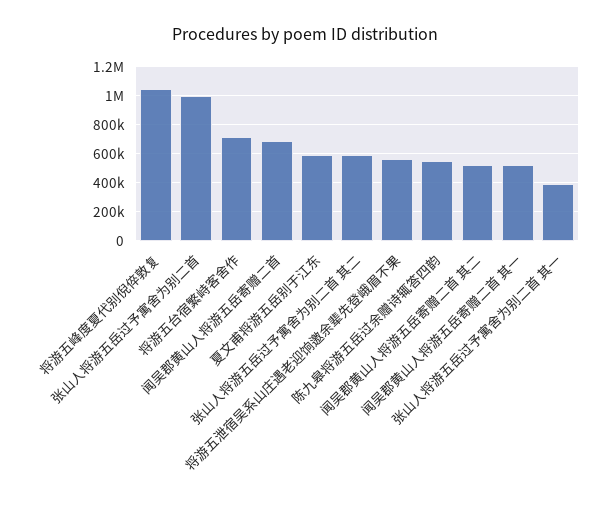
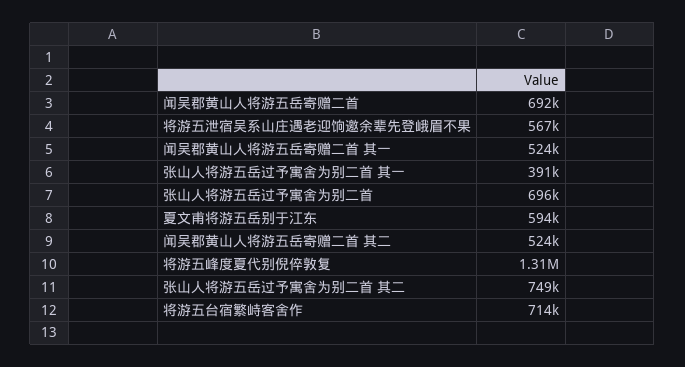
将游五峰度夏代别倪倅敦复: 1050000 -> 1310000
张山人将游五岳过予寓舍为别二首: 1000000 -> 696000
张山人将游五岳过予寓舍为别二首 其二: 600000 -> 749000
陈九皋将游五岳过余赠诗辄答四韵: 550000 -> none

